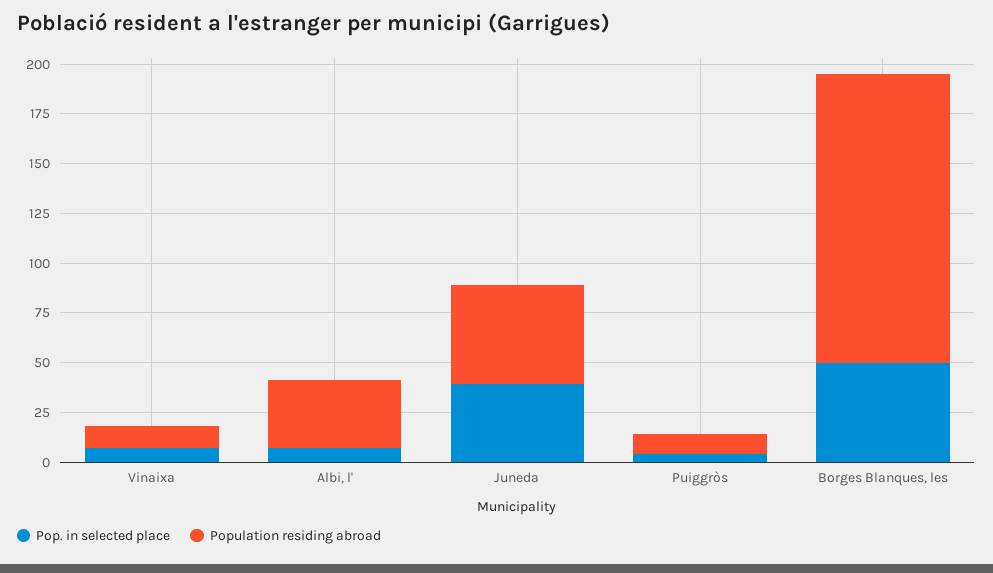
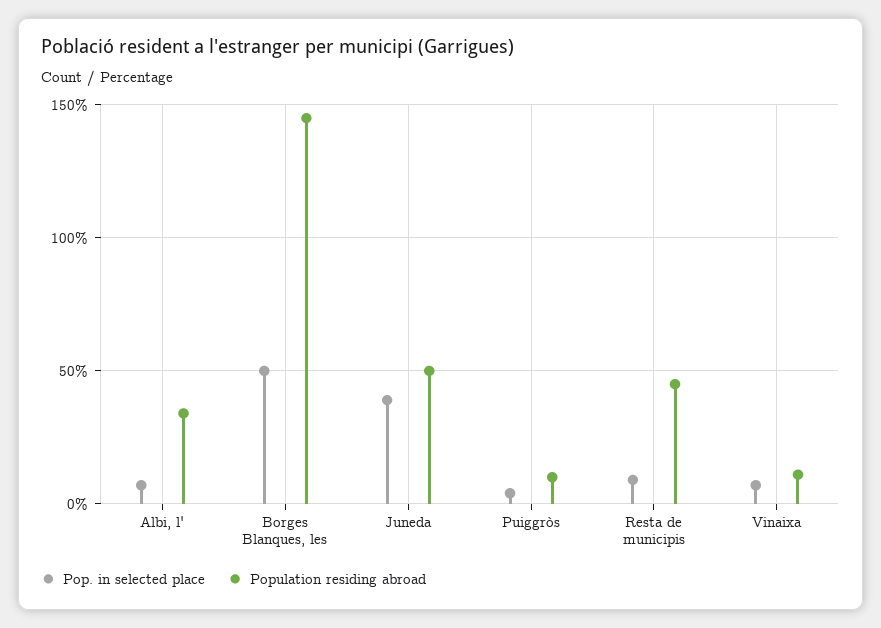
Pop. in selected place, Resta de municipis: none -> 10
Population residing abroad, Resta de municipis: none -> 45

